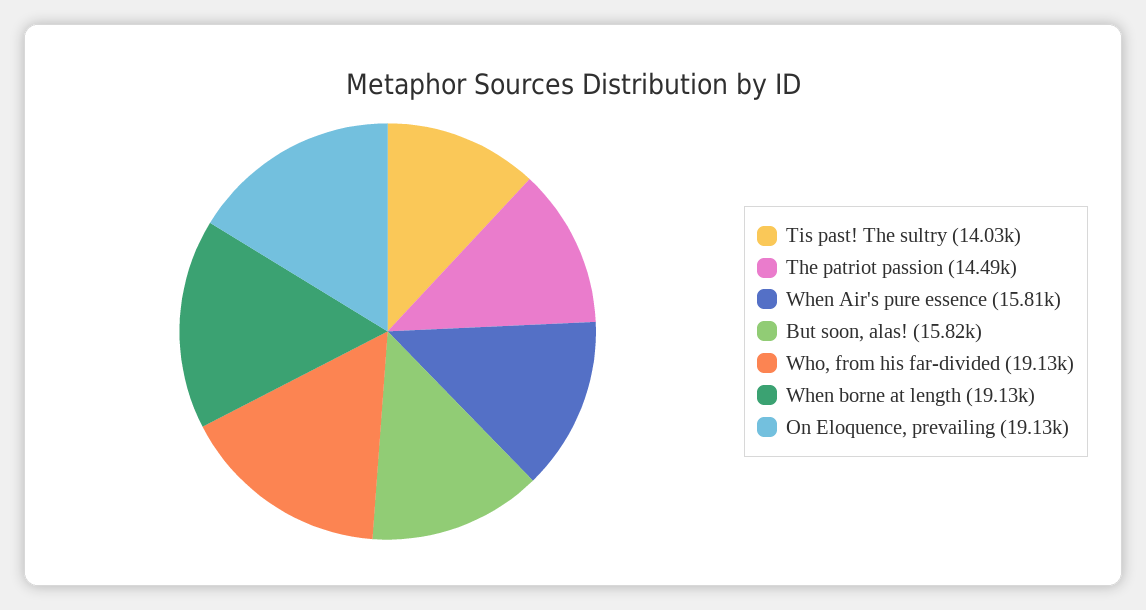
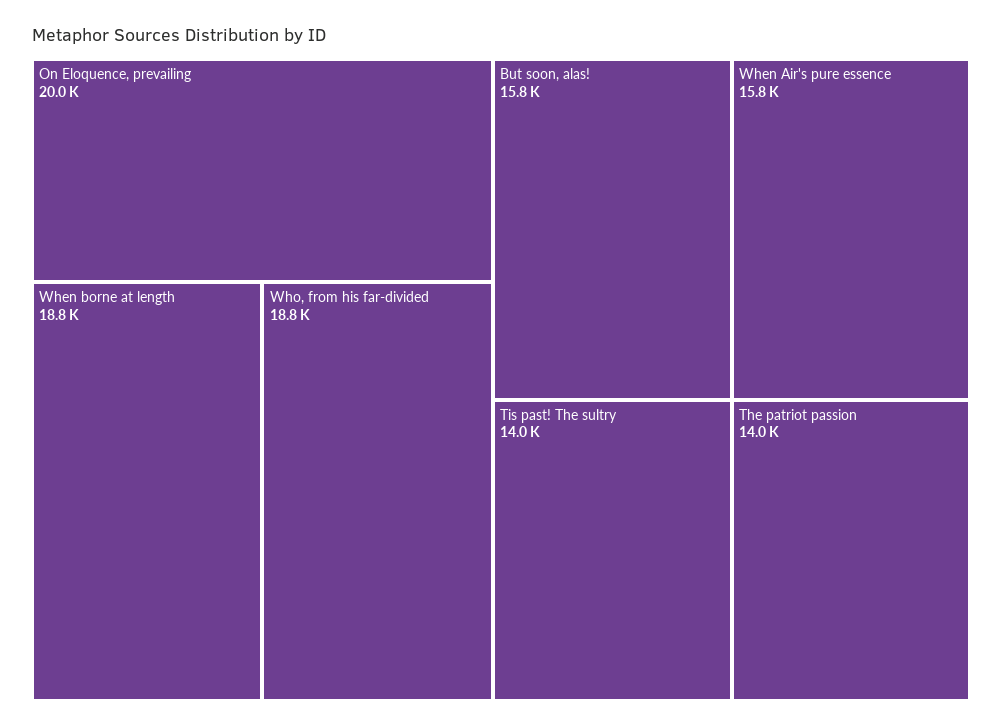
The patriot passion: 14490 -> 14000
Who, from his far-divided: 19130 -> 18800
When borne at length: 19130 -> 18800
On Eloquence, prevailing: 19130 -> 20000

